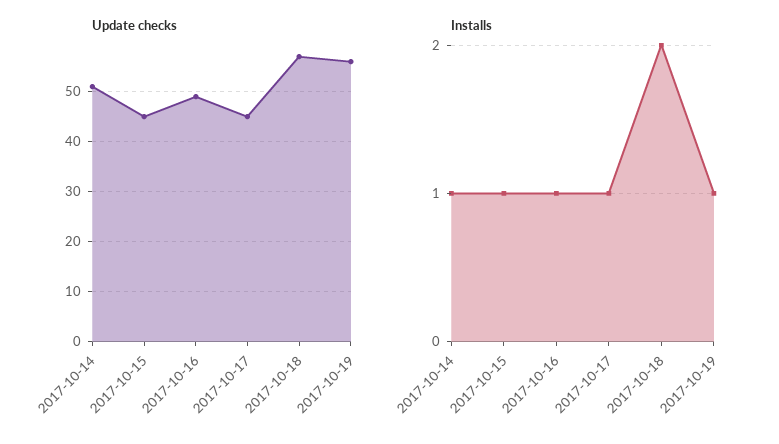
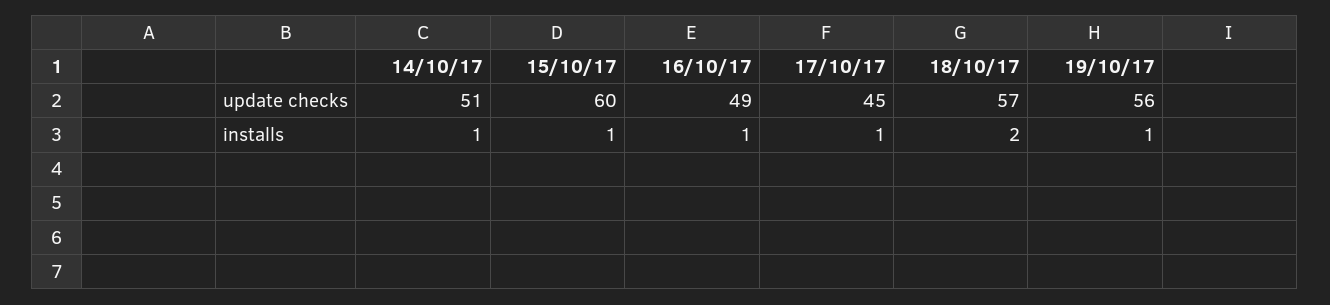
Update checks, 2017-10-15: 45 -> 60

